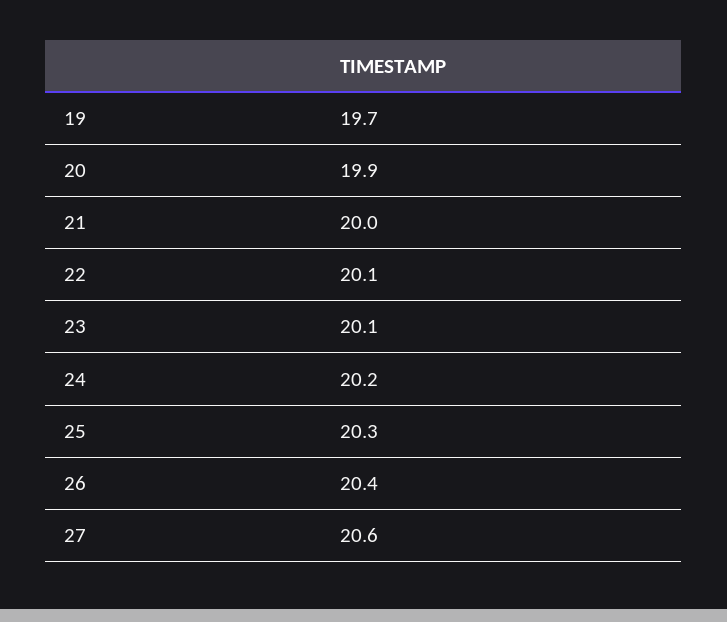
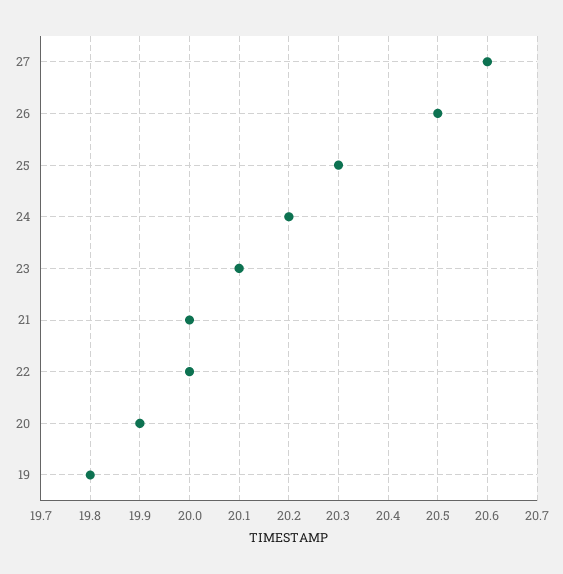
19: 19.7 -> 19.8
22: 20.1 -> 20
26: 20.4 -> 20.5

